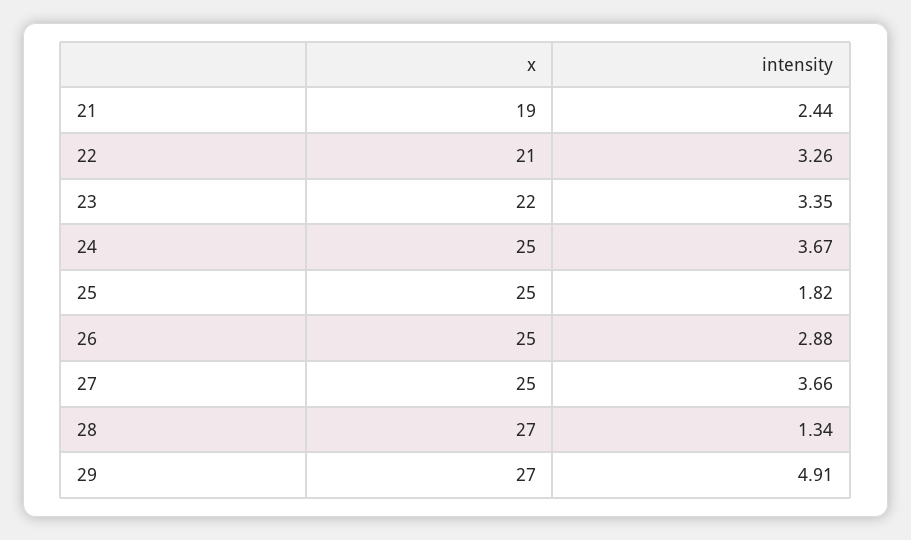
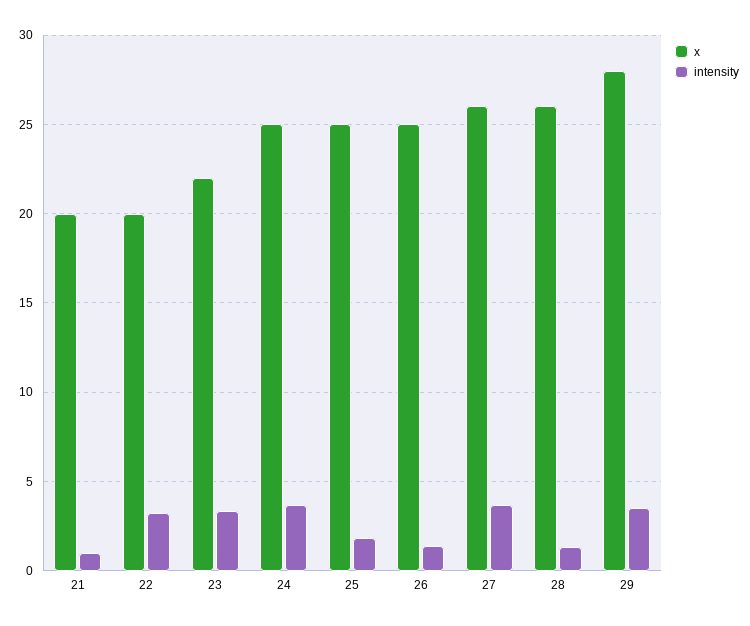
x, 21: 19 -> 20
intensity, 21: 2.44 -> 1
x, 22: 21 -> 20
intensity, 26: 2.88 -> 1.5
x, 27: 25 -> 26
x, 28: 27 -> 26
x, 29: 27 -> 28
intensity, 29: 4.91 -> 3.5

